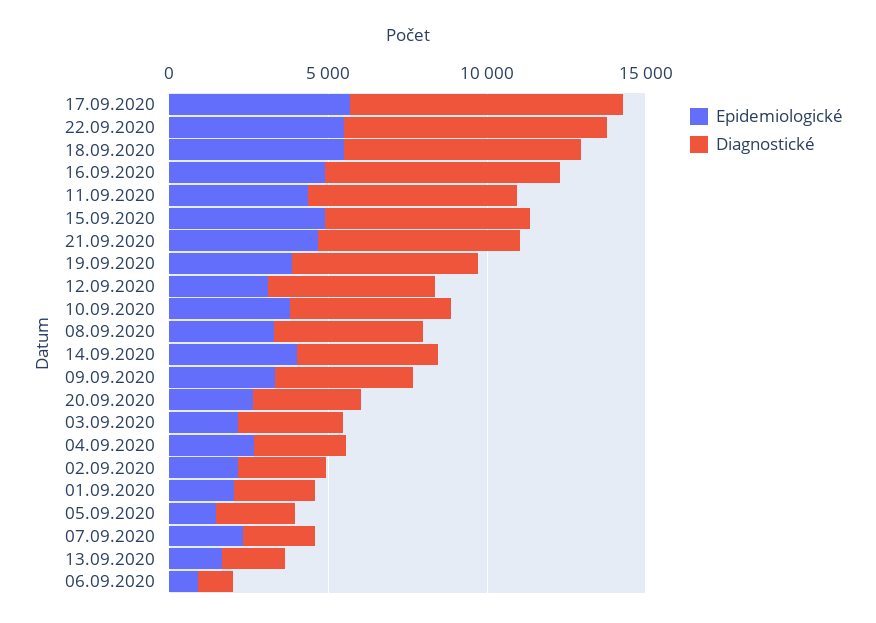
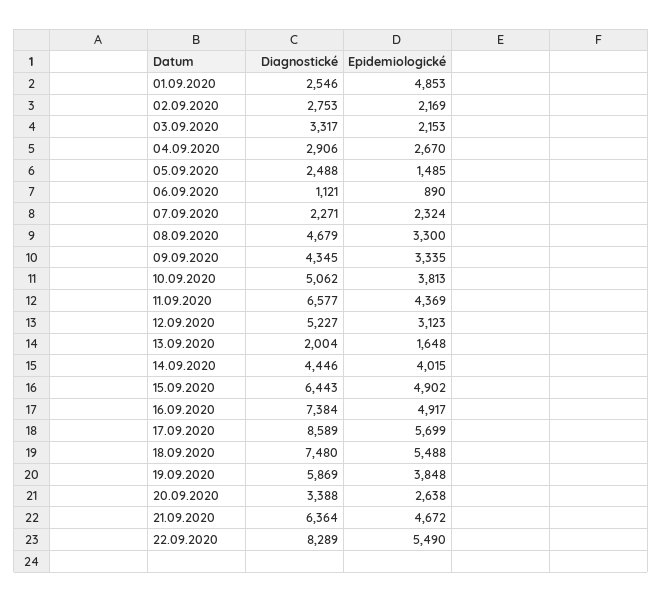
Epidemiologické, 01.09.2020: 2000 -> 4853

